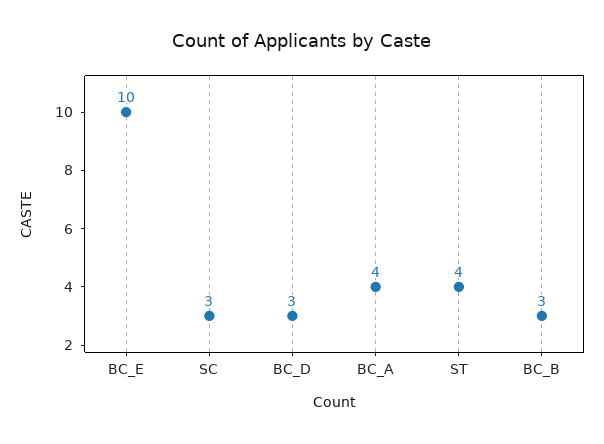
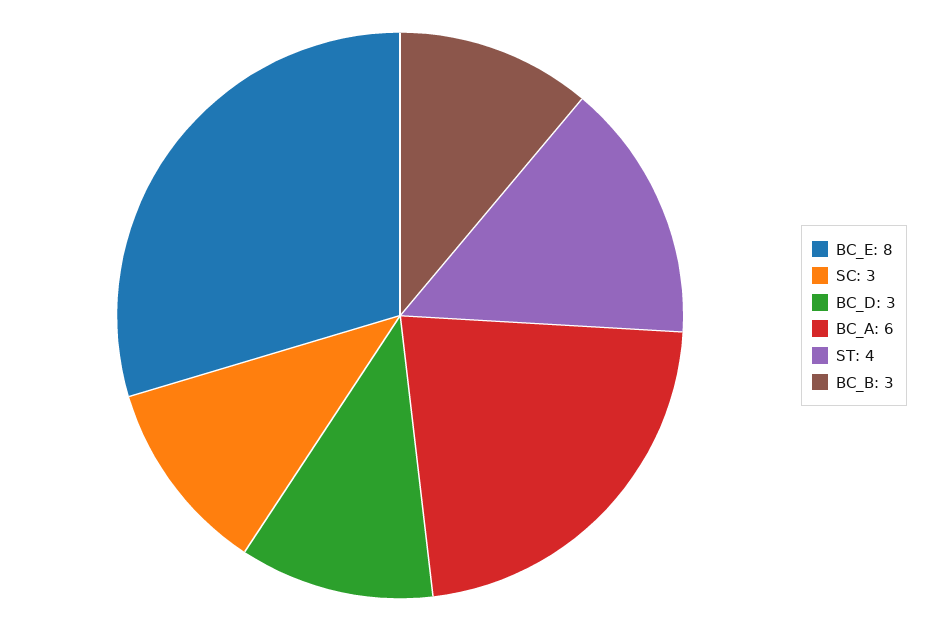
BC_E: 10 -> 8
BC_A: 4 -> 6

